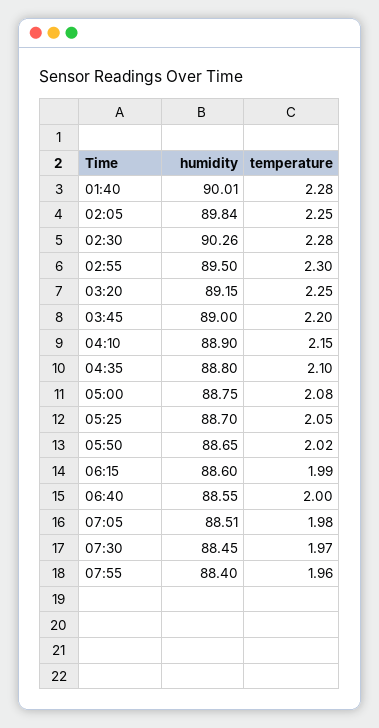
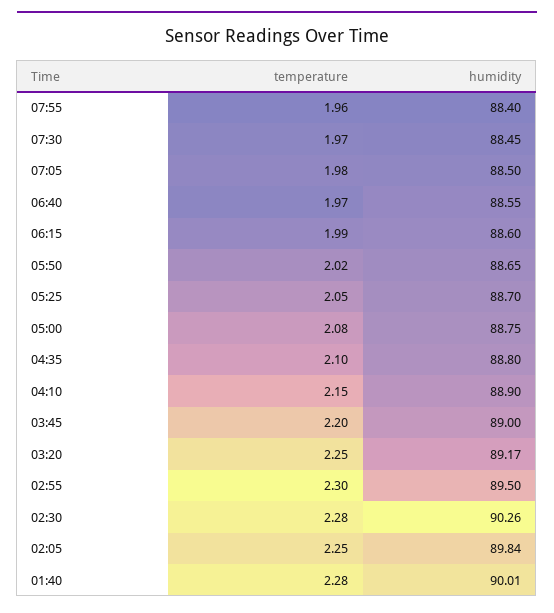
humidity, 03:20: 89.15 -> 89.17
temperature, 06:40: 2 -> 1.97
humidity, 07:05: 88.51 -> 88.5

